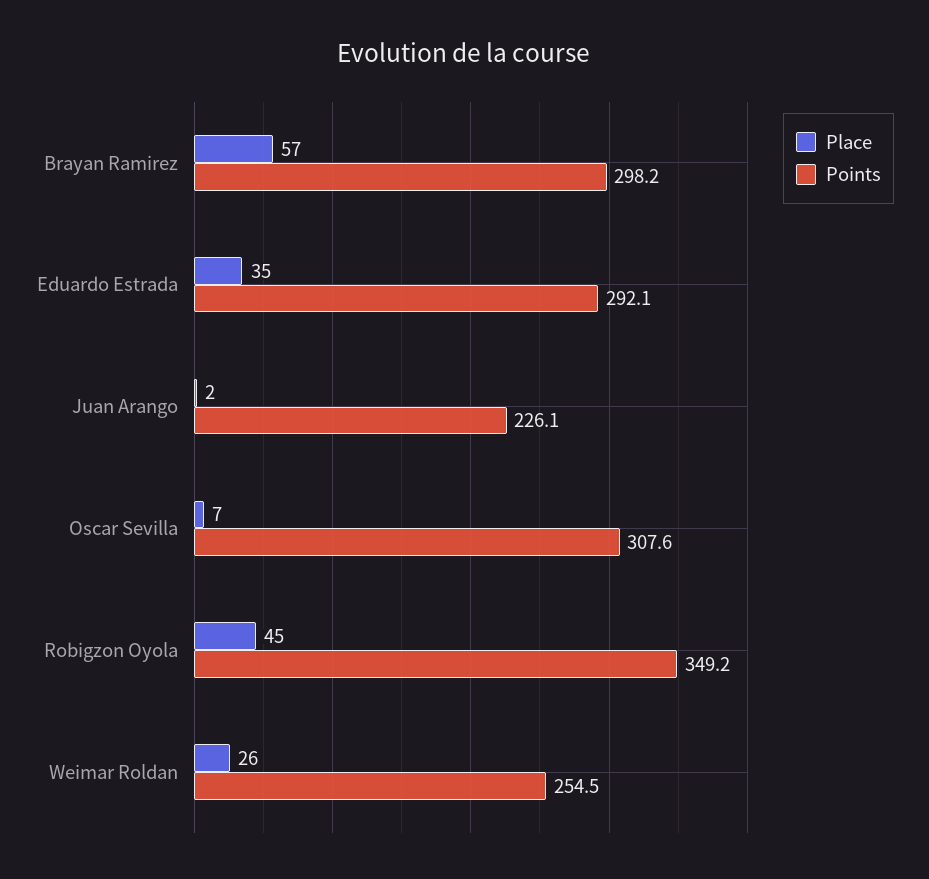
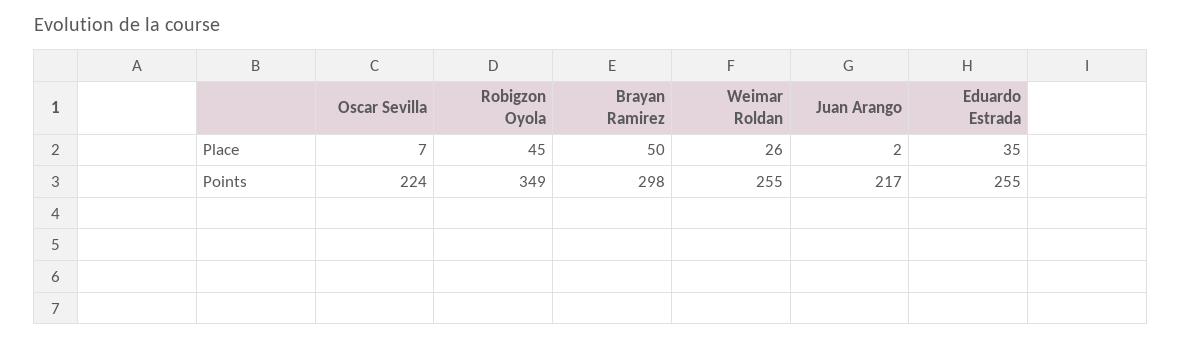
Place, Brayan Ramirez: 57 -> 50
Points, Eduardo Estrada: 292.1 -> 255
Points, Juan Arango: 226.1 -> 217
Points, Oscar Sevilla: 307.6 -> 224

